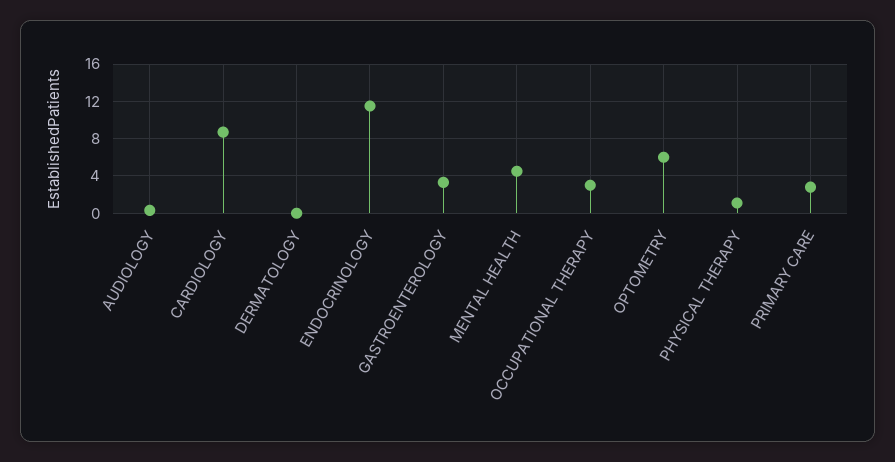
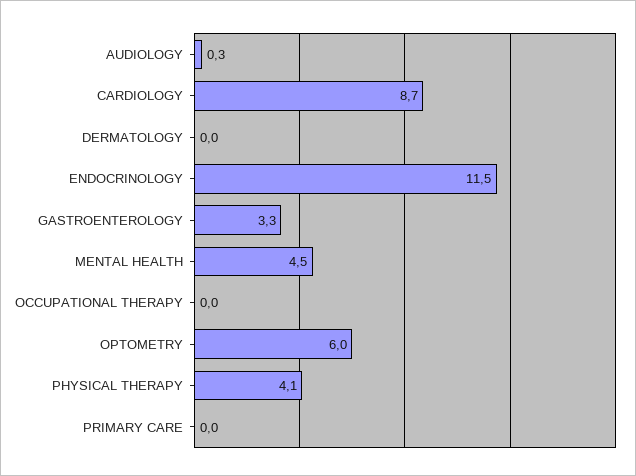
OCCUPATIONAL THERAPY: 3 -> 0
PHYSICAL THERAPY: 1 -> 4.1
PRIMARY CARE: 3 -> 0

